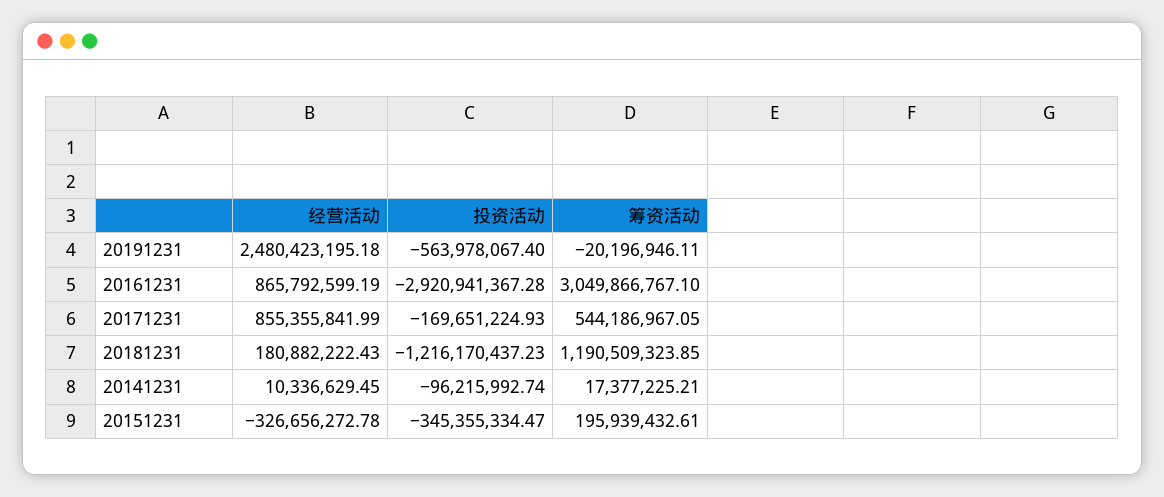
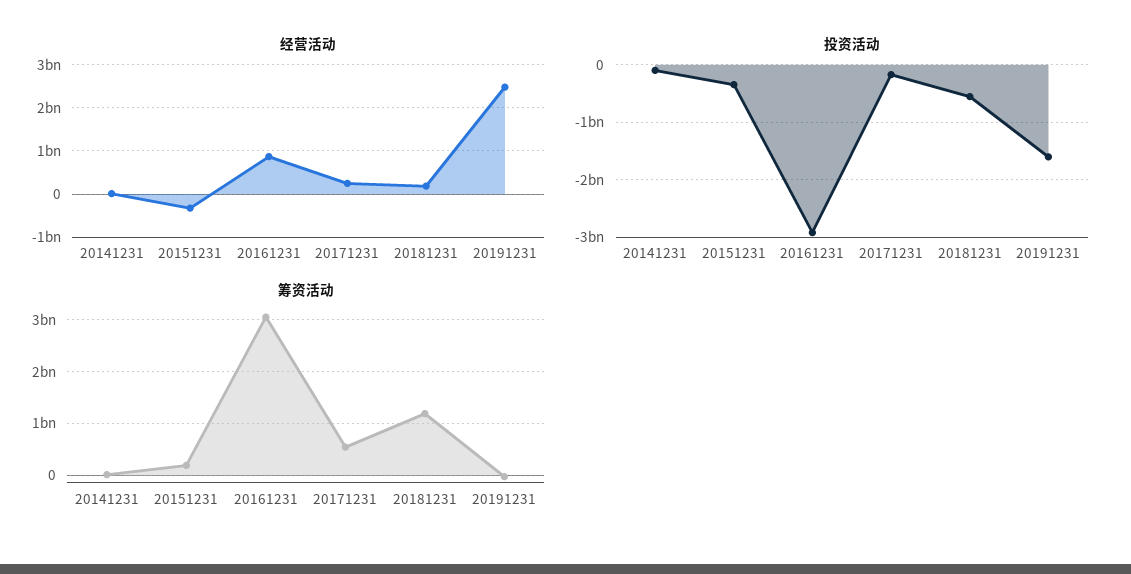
投资活动, 20191231: -563978067.4 -> -1600000000
经营活动, 20171231: 855355841.99 -> 200000000
投资活动, 20181231: -1216170437.23 -> -600000000

